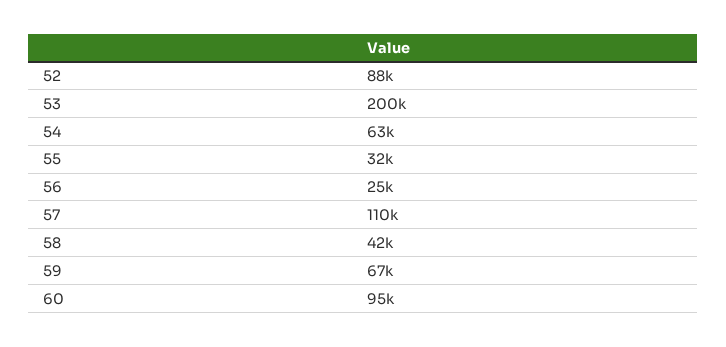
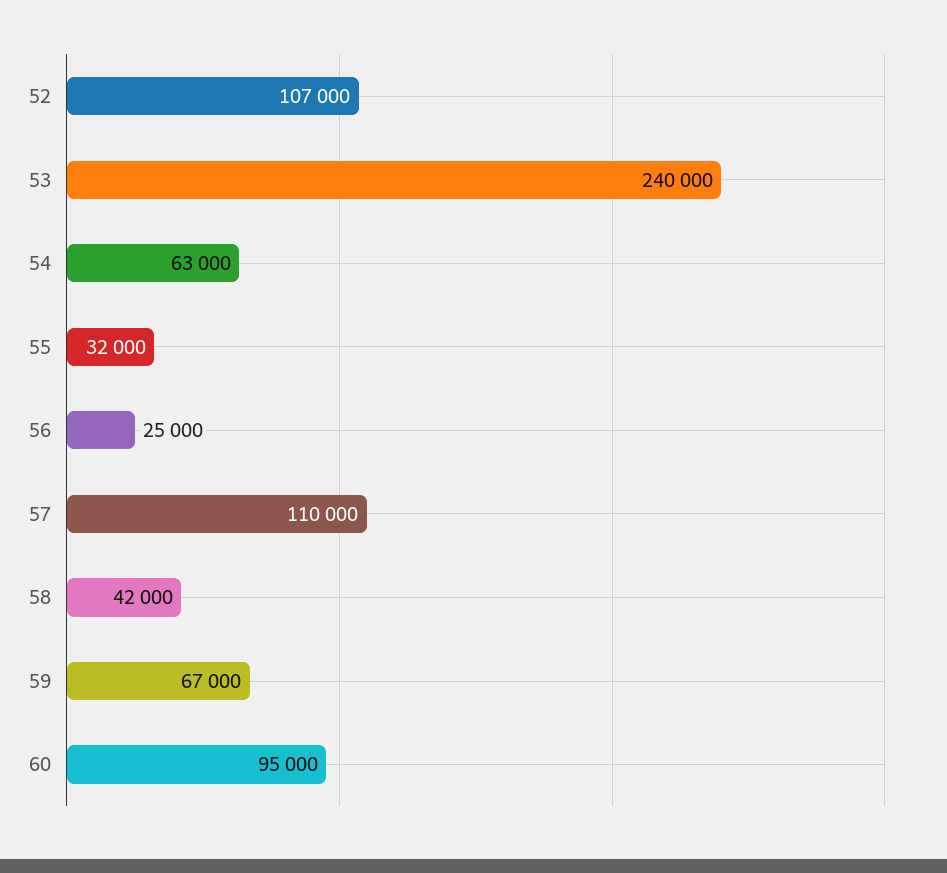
52: 88000 -> 107000
53: 200000 -> 240000

